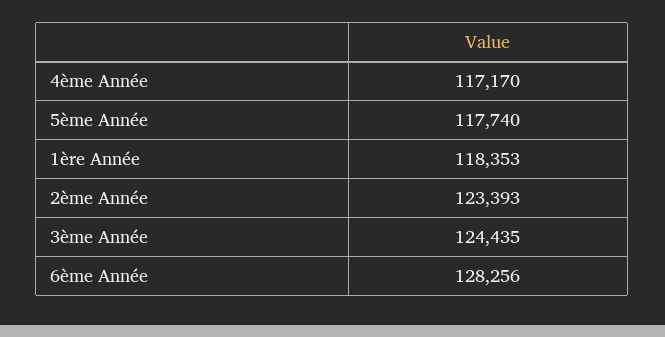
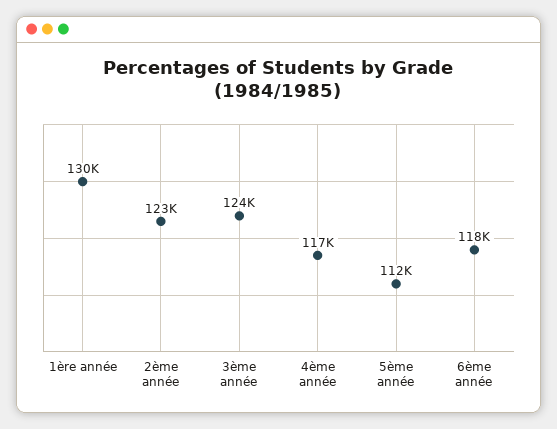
5ème Année: 117740 -> 112000
1ère Année: 118353 -> 130000
6ème Année: 128256 -> 118000

